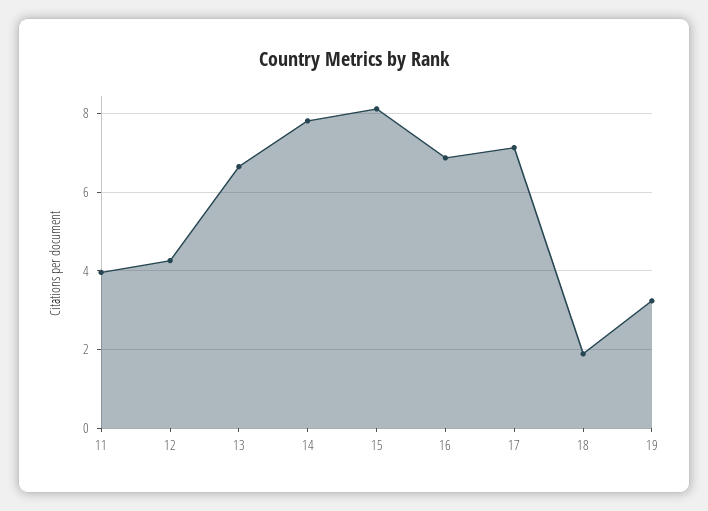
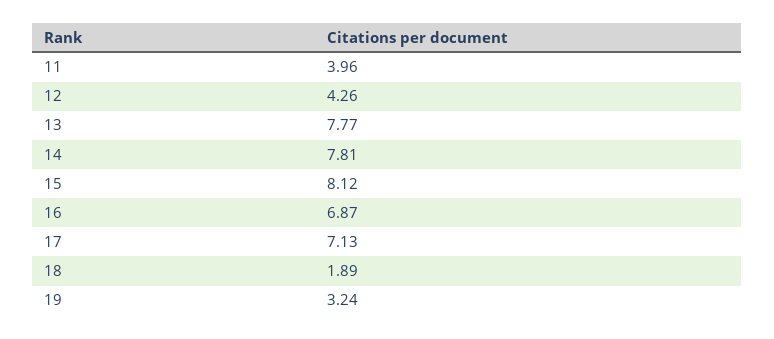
13: 6.6 -> 7.77

